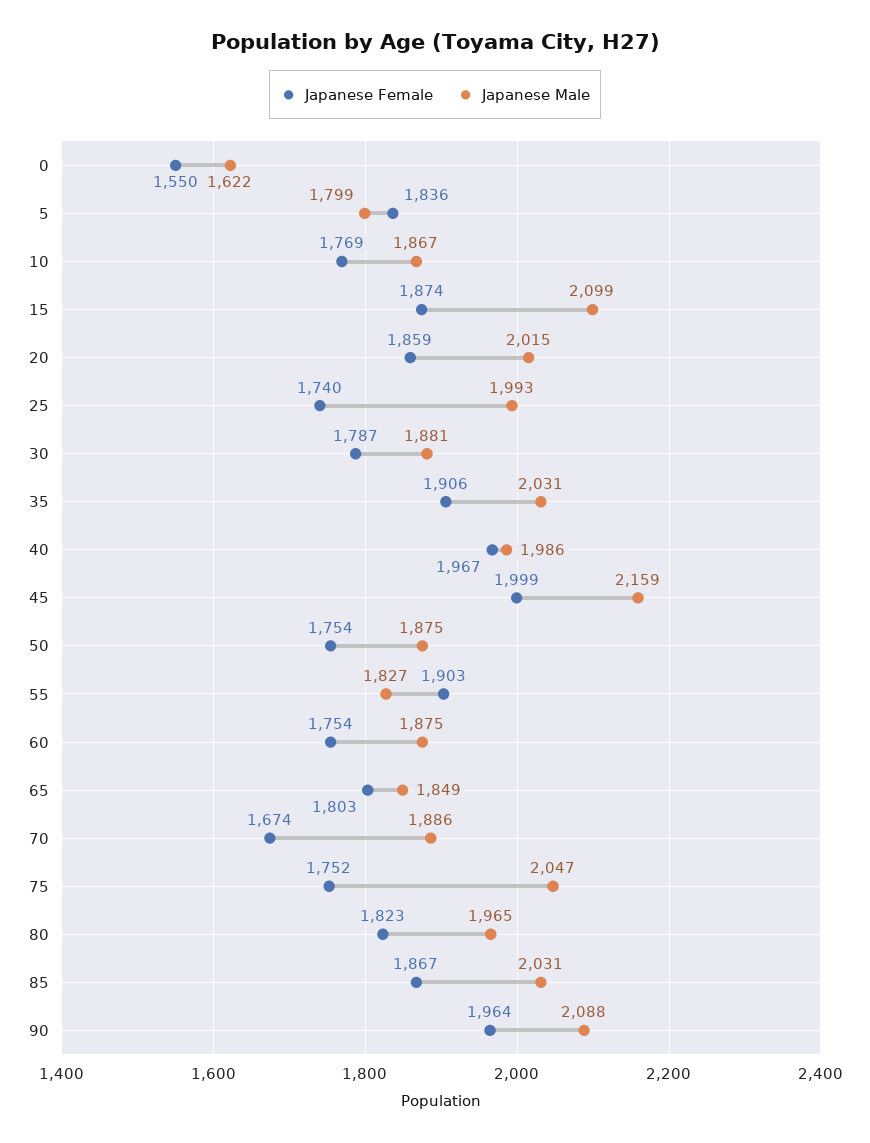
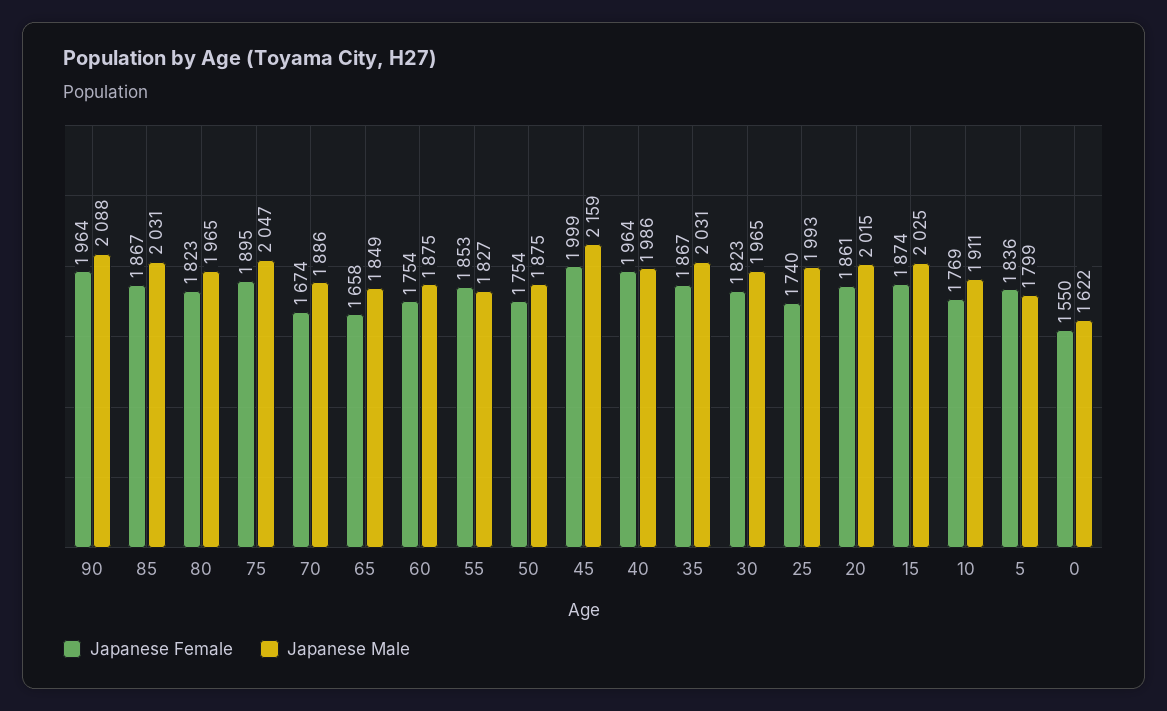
Japanese Male, 10: 1867 -> 1911
Japanese Male, 15: 2099 -> 2025
Japanese Female, 20: 1859 -> 1861
Japanese Female, 30: 1787 -> 1823
Japanese Male, 30: 1881 -> 1965
Japanese Female, 35: 1906 -> 1867
Japanese Female, 40: 1967 -> 1964
Japanese Female, 55: 1903 -> 1853
Japanese Female, 65: 1803 -> 1658
Japanese Female, 75: 1752 -> 1895

